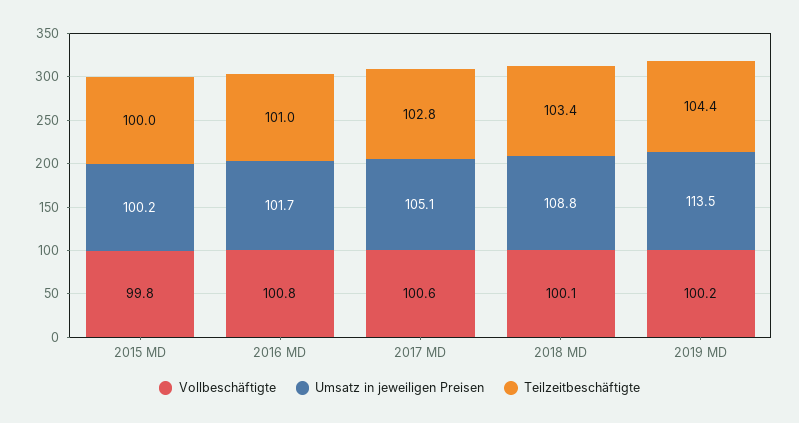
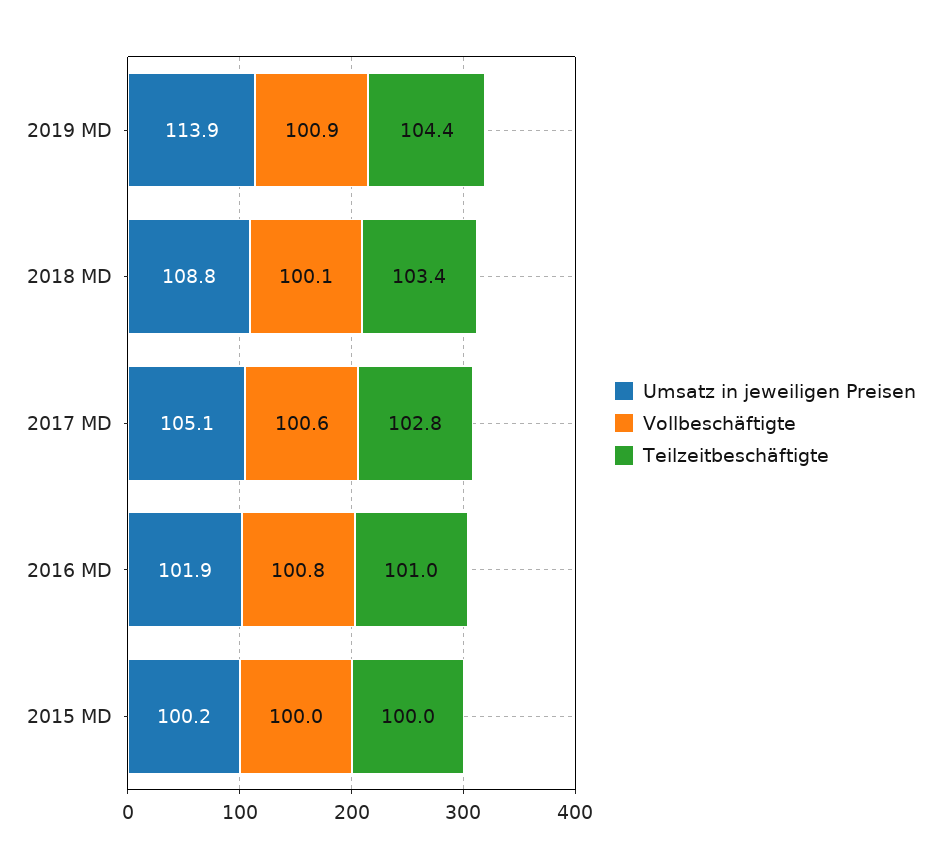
Vollbeschäftigte, 2015 MD: 99.8 -> 100
Umsatz in jeweiligen Preisen, 2016 MD: 101.7 -> 101.9
Vollbeschäftigte, 2019 MD: 100.2 -> 100.9
Umsatz in jeweiligen Preisen, 2019 MD: 113.5 -> 113.9

